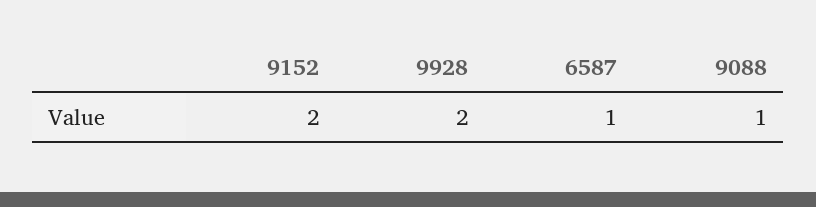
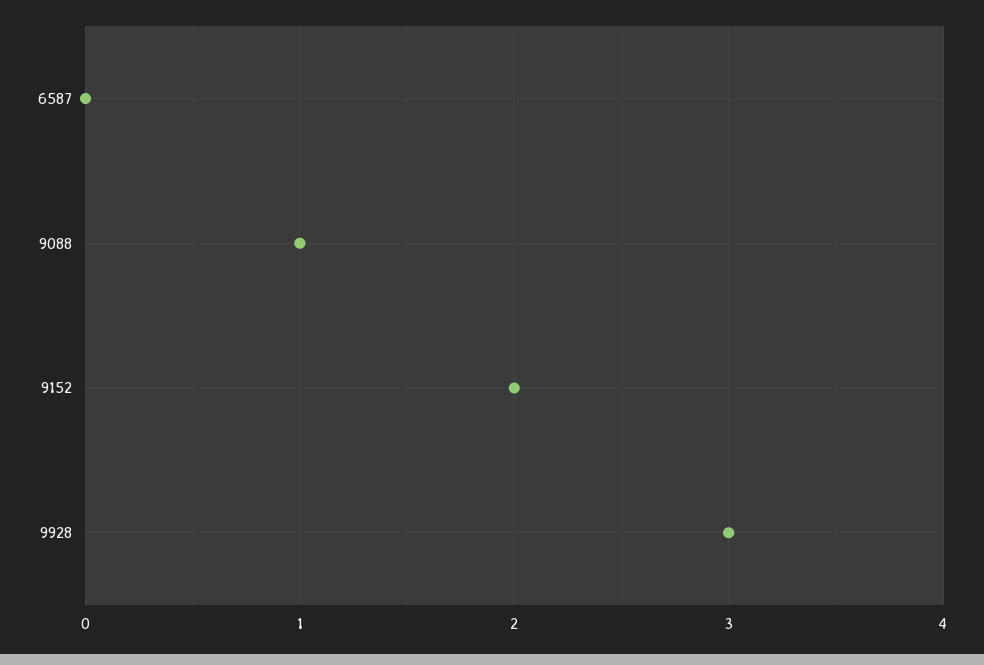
9928: 2 -> 3
6587: 1 -> 0

